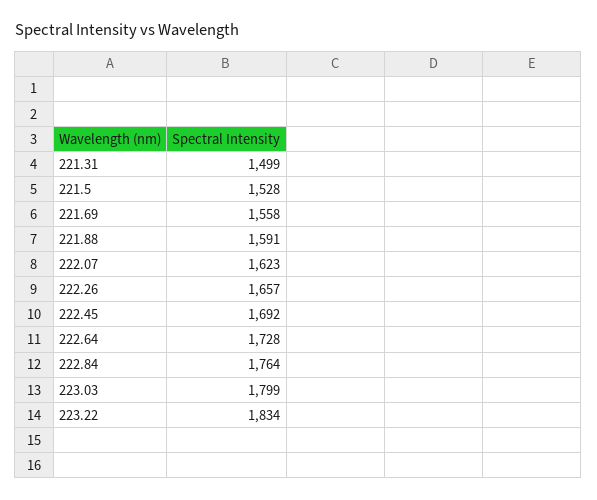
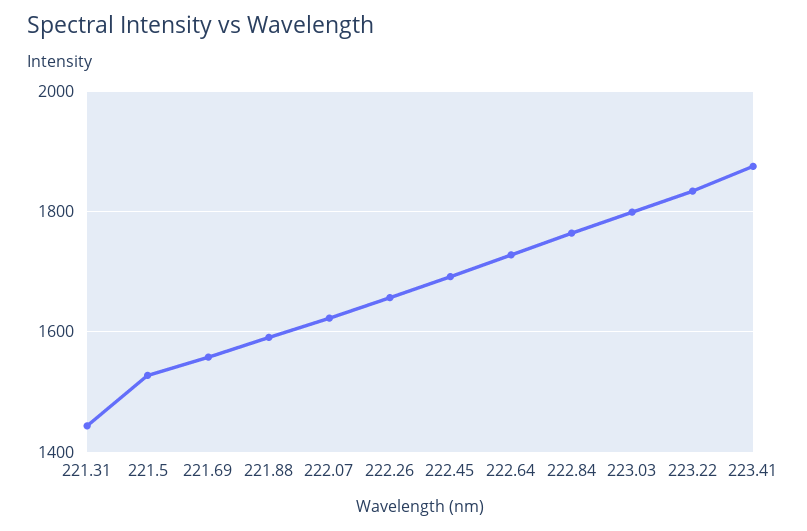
221.31: 1499 -> 1440
223.41: none -> 1880

